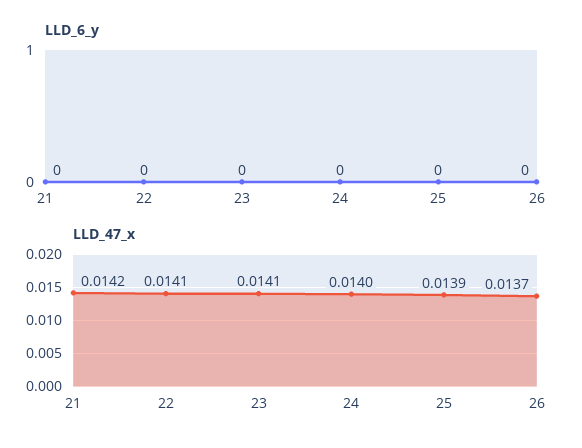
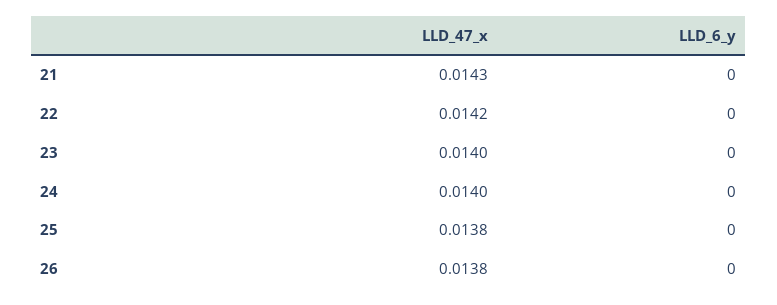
LLD_47_x, 21: 0.0142 -> 0.0143
LLD_47_x, 22: 0.0141 -> 0.0142
LLD_47_x, 23: 0.0141 -> 0.014
LLD_47_x, 25: 0.0139 -> 0.0138
LLD_47_x, 26: 0.0137 -> 0.0138

